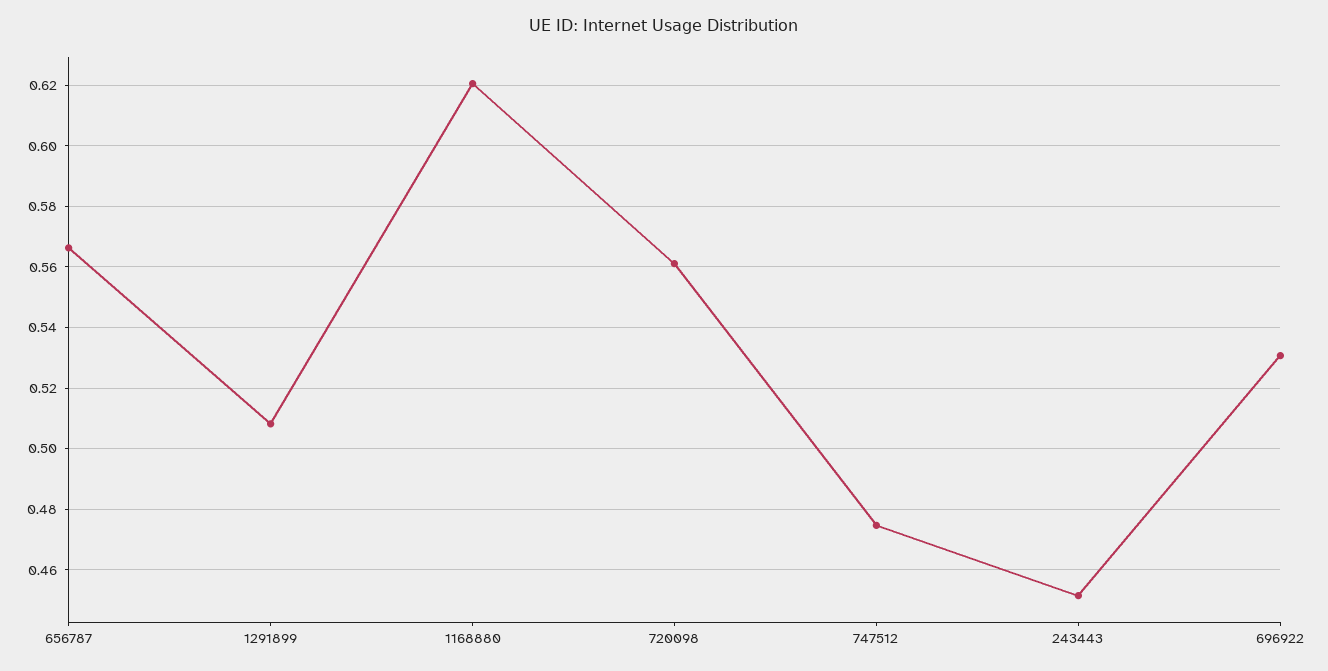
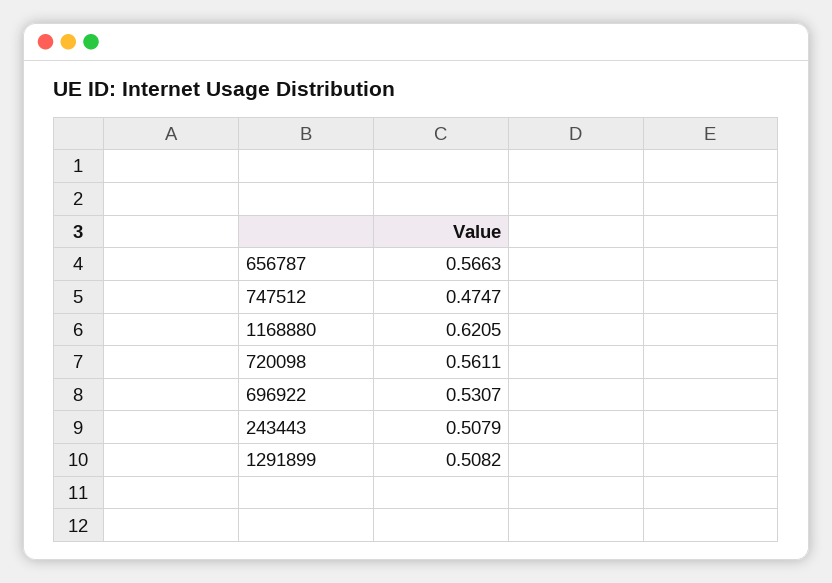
243443: 0.452 -> 0.5079

